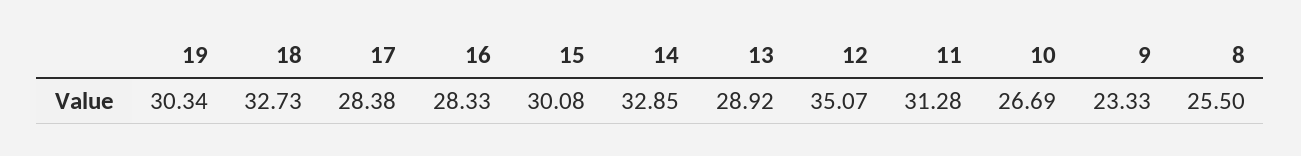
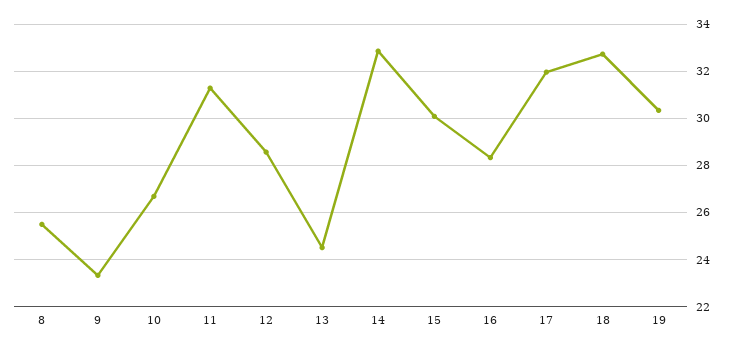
17: 28.38 -> 32
13: 28.92 -> 24.5
12: 35.07 -> 28.5

